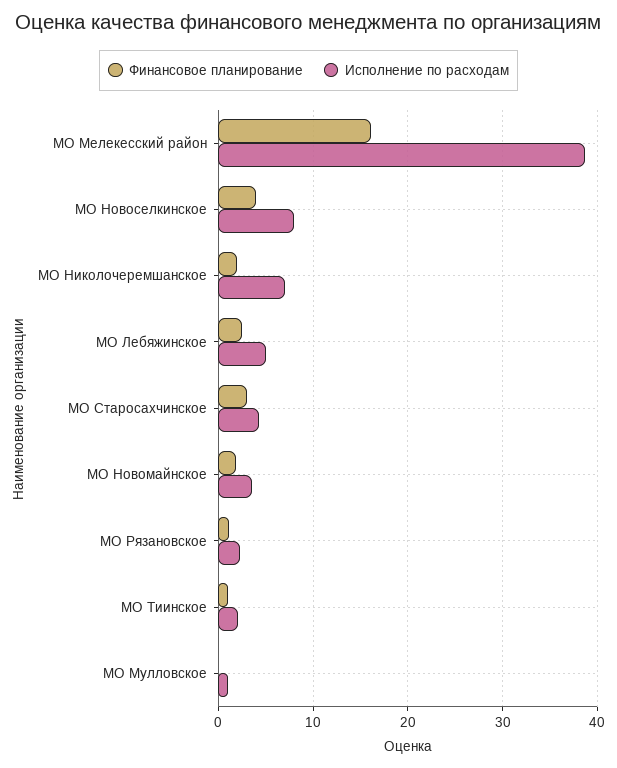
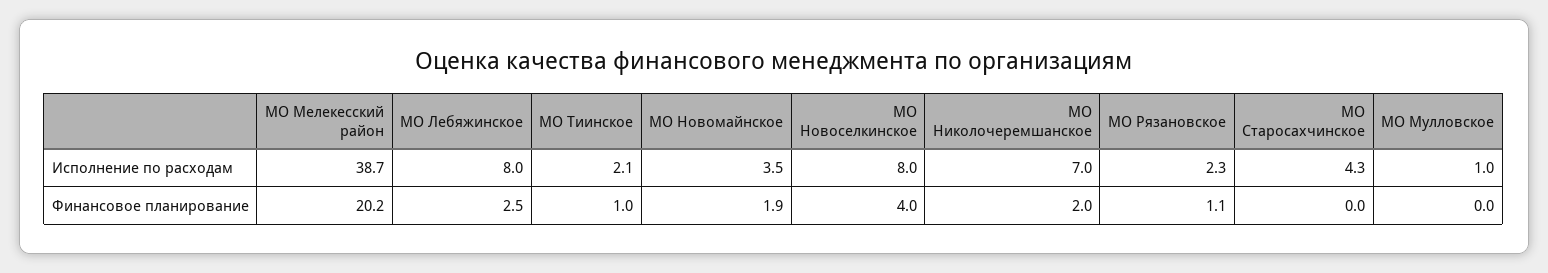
Финансовое планирование, МО Мелекесский район: 16 -> 20.2
Исполнение по расходам, МО Лебяжинское: 5 -> 8
Финансовое планирование, МО Старосахчинское: 3 -> 0

